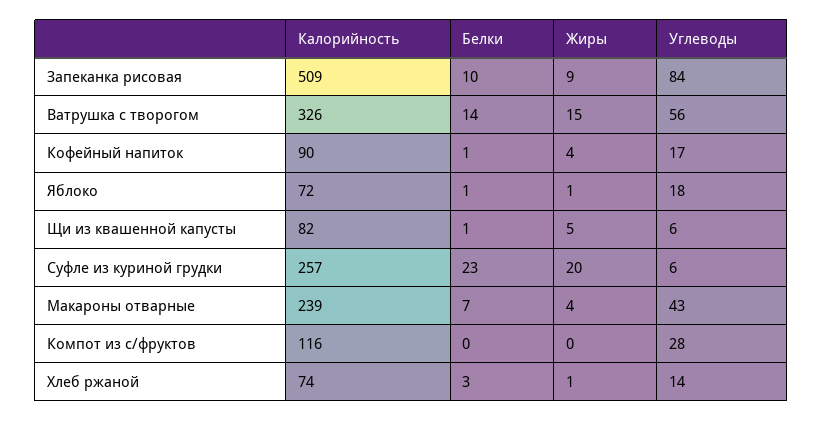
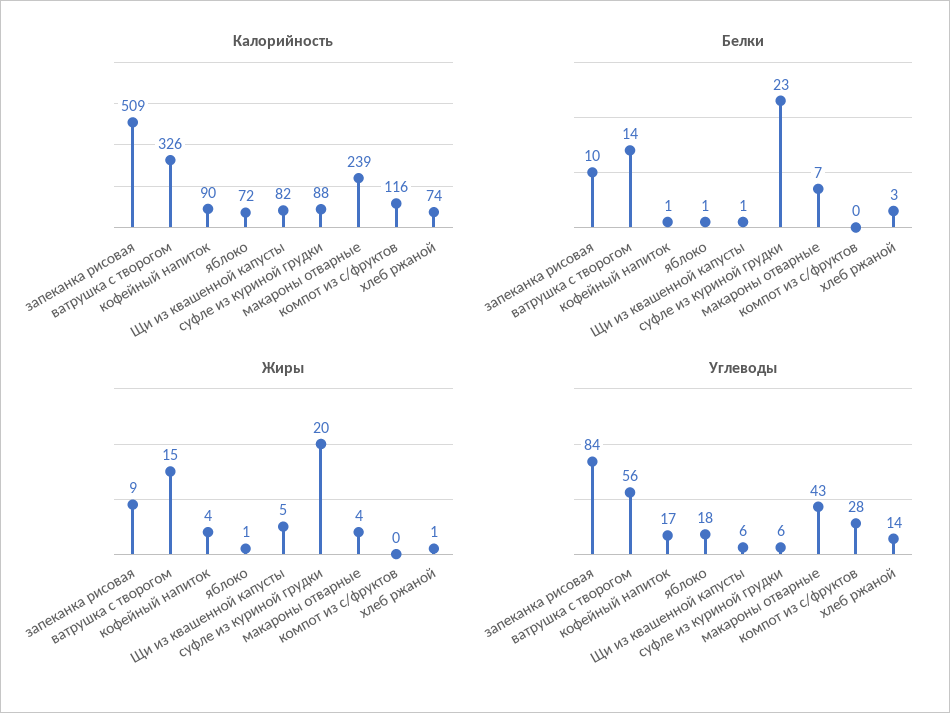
Калорийность, Суфле из куриной грудки: 257 -> 88

